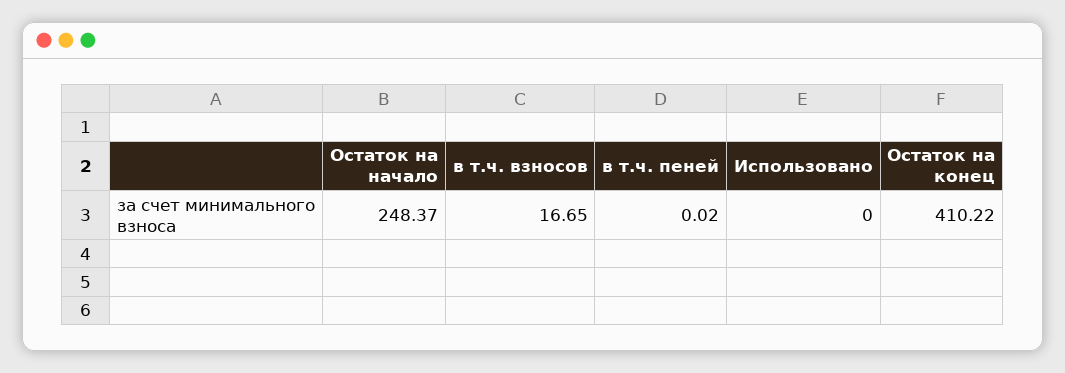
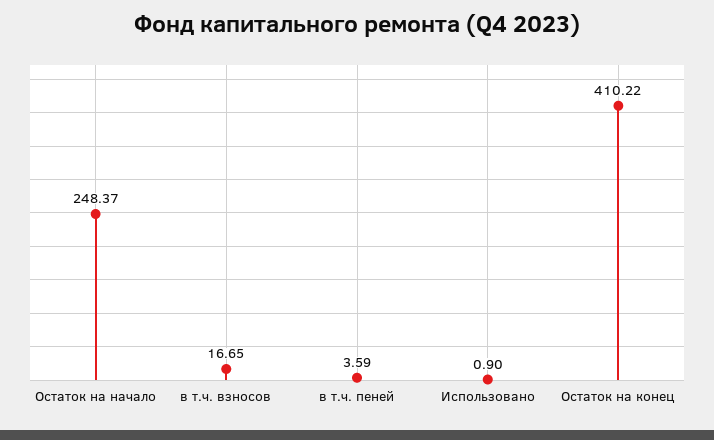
в т.ч. пеней: 0.02 -> 3.59
Использовано: 0 -> 0.9

